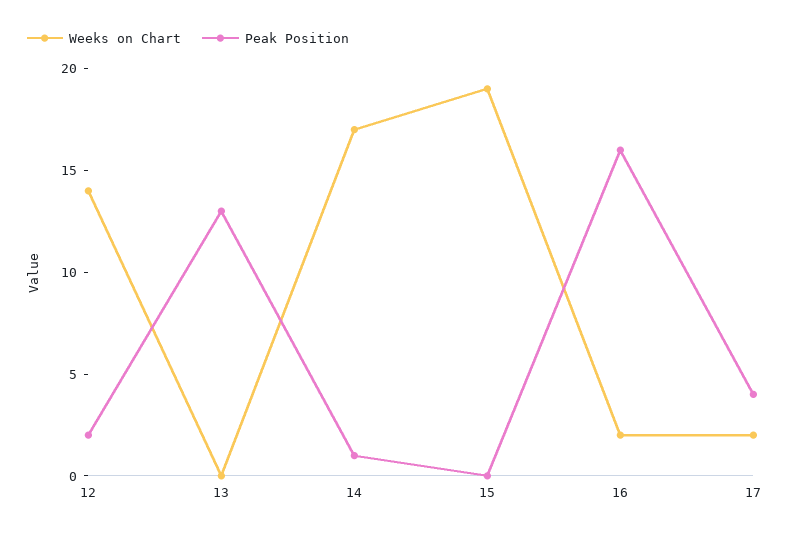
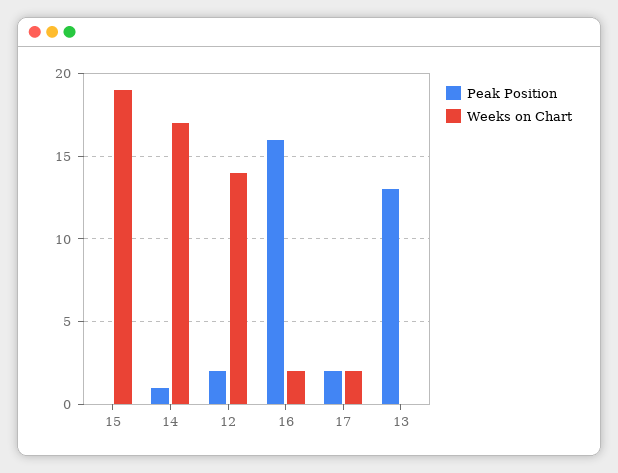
Peak Position, 17: 4 -> 2

